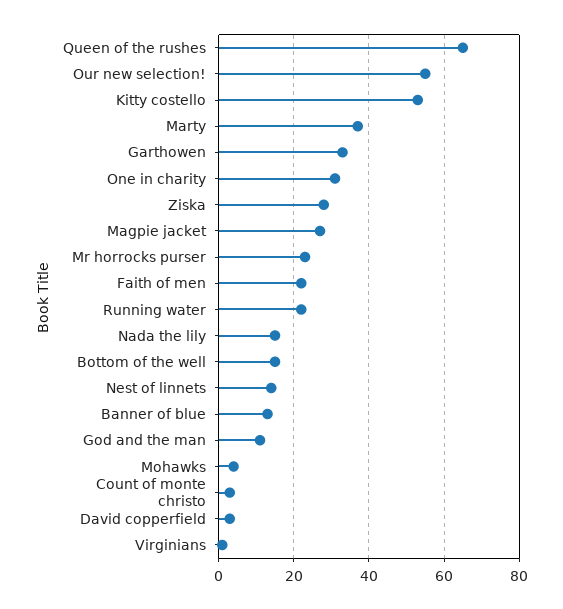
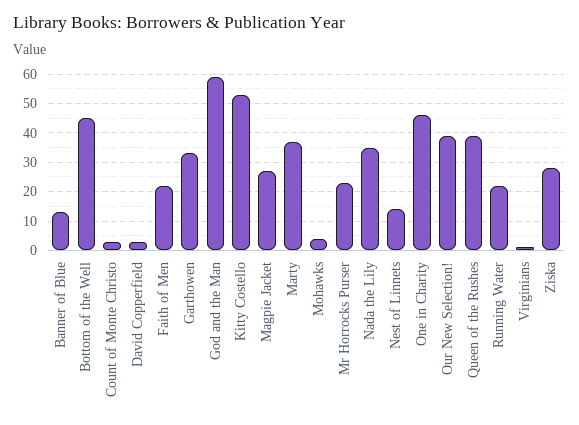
Queen of the rushes: 65 -> 40
Our new selection!: 55 -> 40
One in charity: 30 -> 45
Nada the lily: 15 -> 35
Bottom of the well: 15 -> 45
God and the man: 10 -> 60

